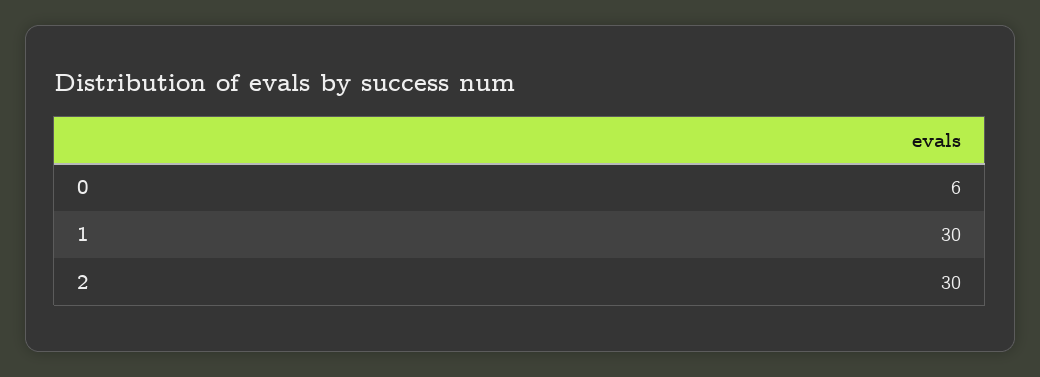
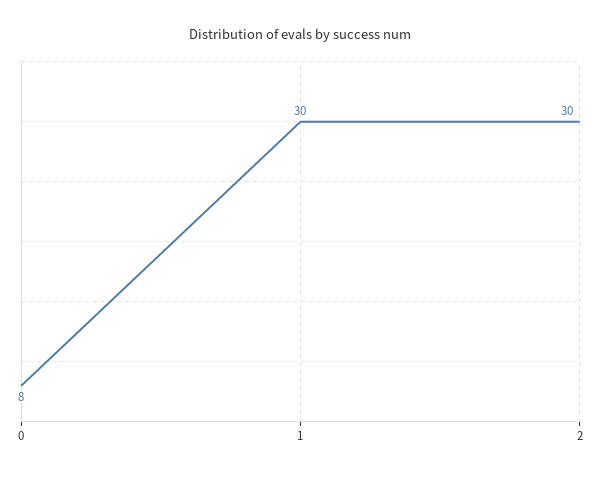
0: 6 -> 8

